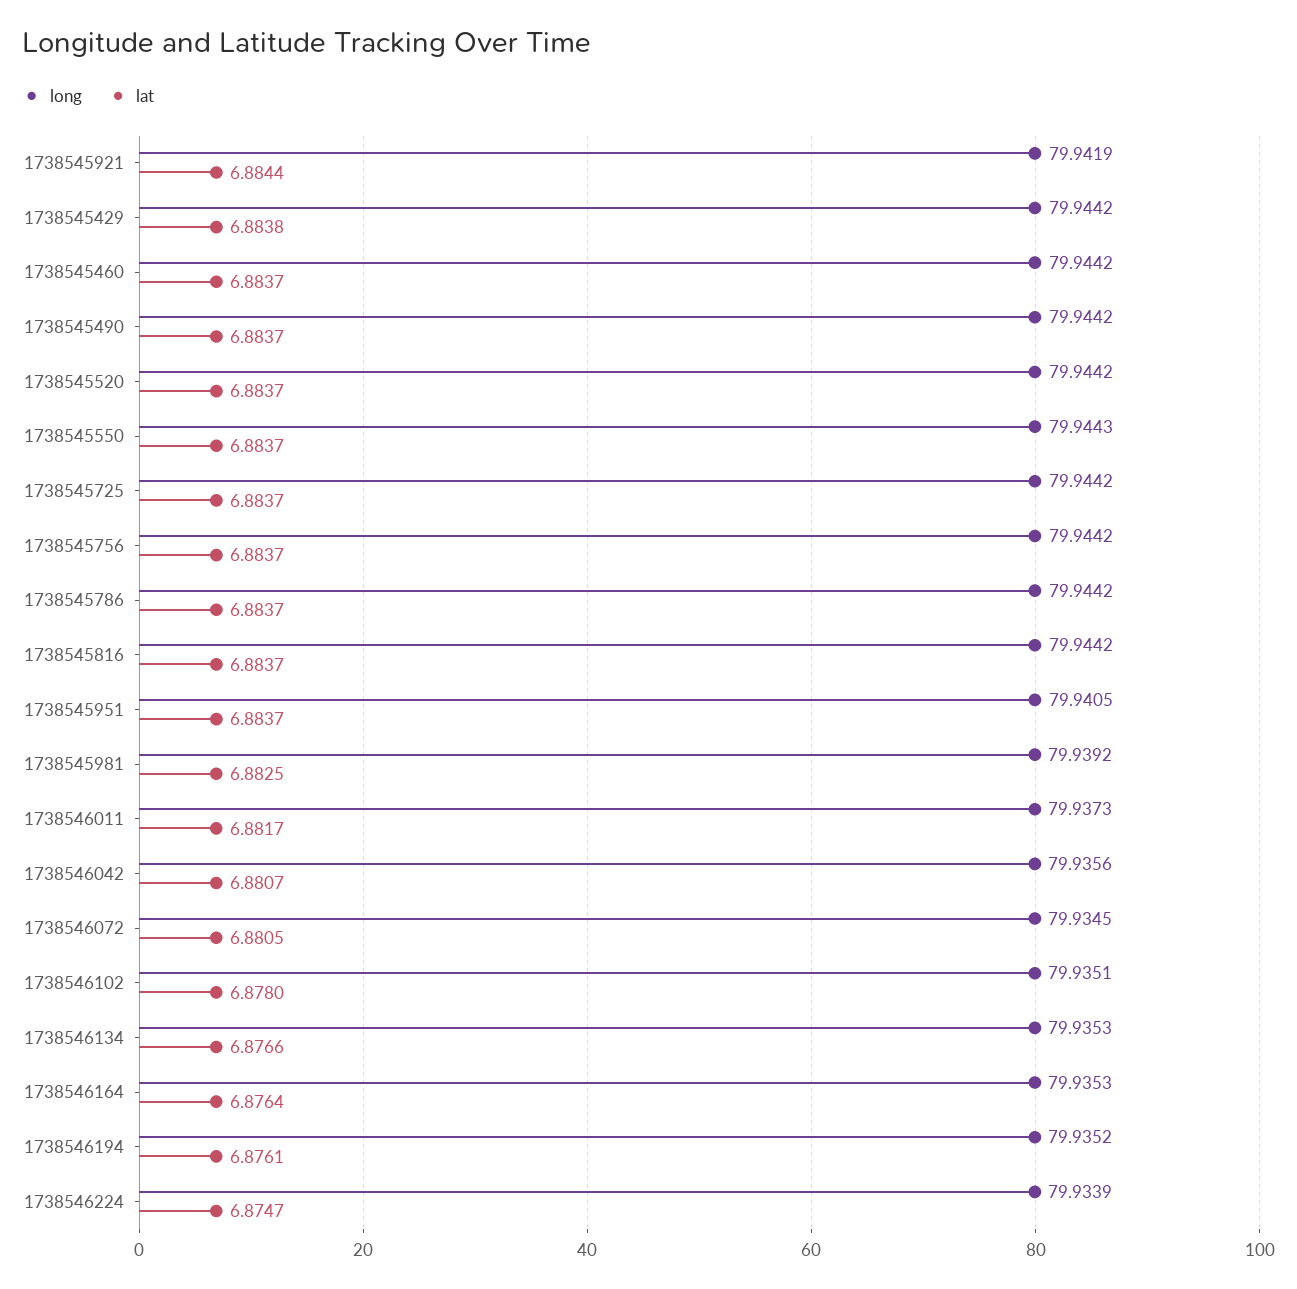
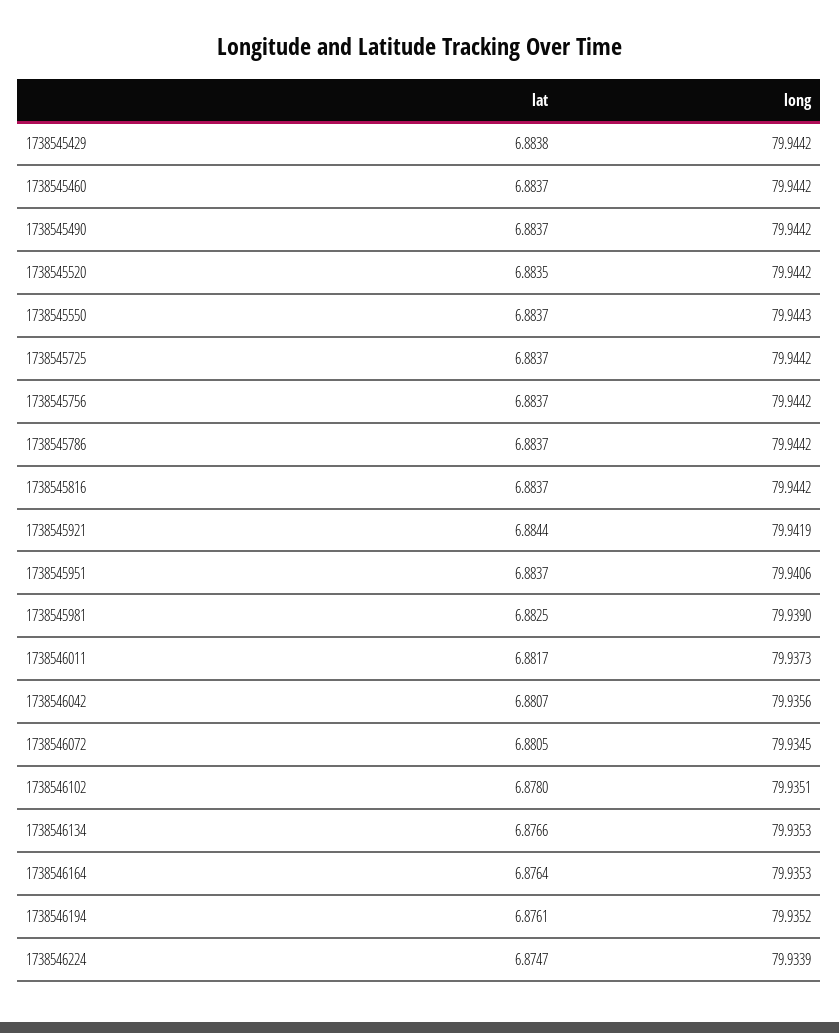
lat, 1738545520: 6.8837 -> 6.8835
long, 1738545951: 79.9405 -> 79.9406
long, 1738545981: 79.9392 -> 79.939

